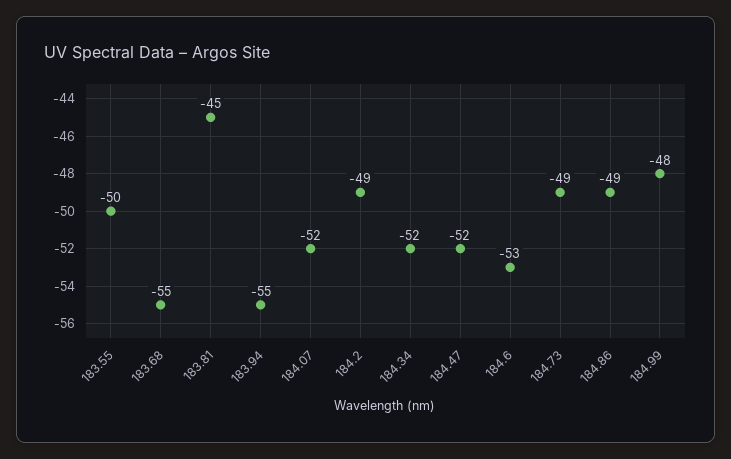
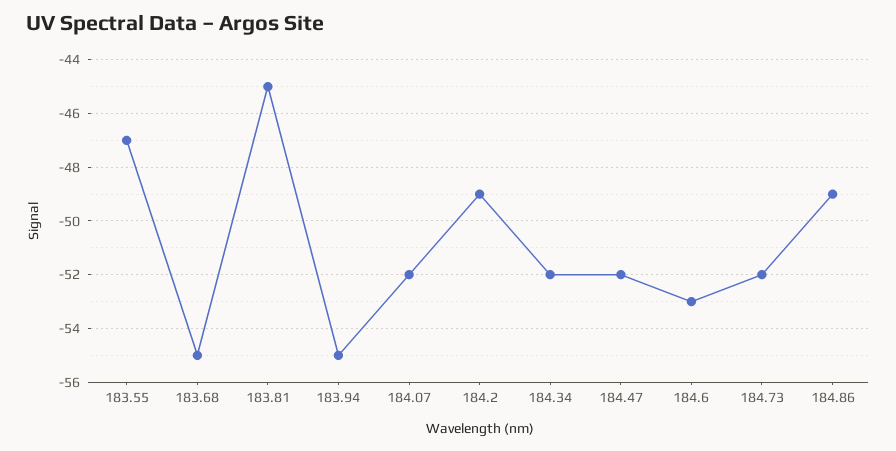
183.55: -50 -> -47
184.73: -49 -> -52
184.99: -48 -> none

